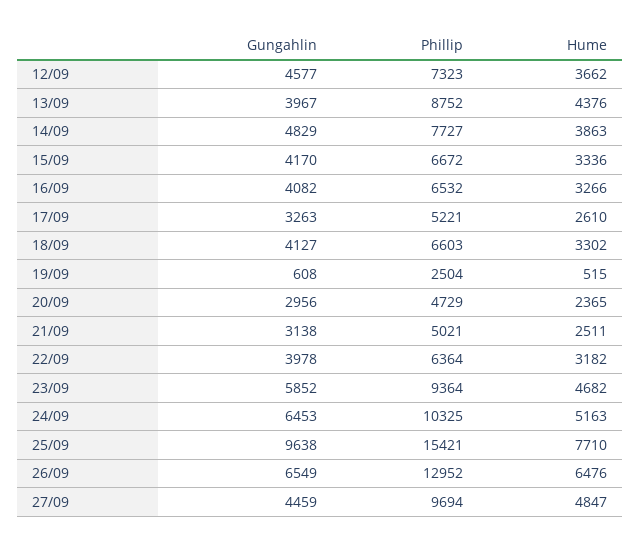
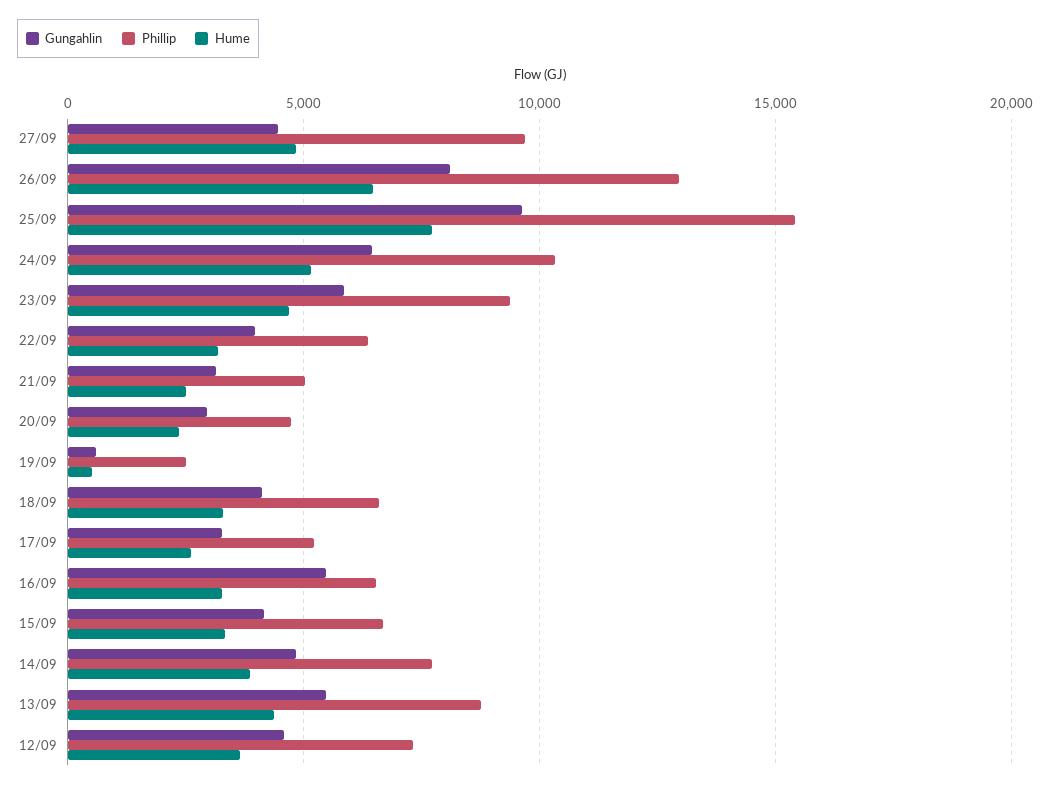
Gungahlin, 13/09: 3967 -> 5500
Gungahlin, 16/09: 4082 -> 5500
Gungahlin, 26/09: 6549 -> 8000

